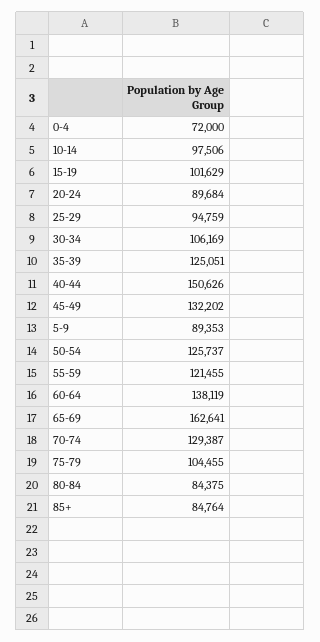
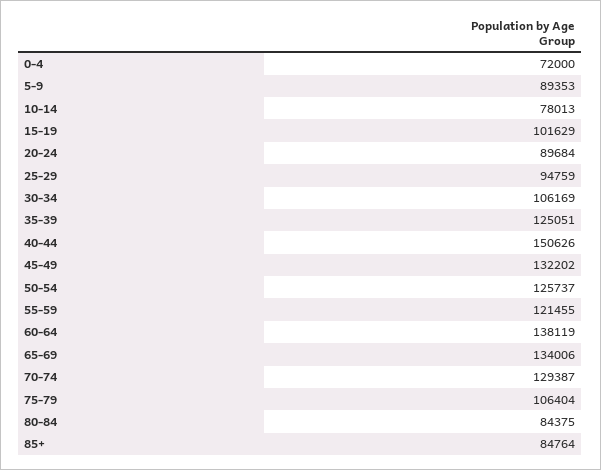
10-14: 97506 -> 78013
65-69: 162641 -> 134006
75-79: 104455 -> 106404

